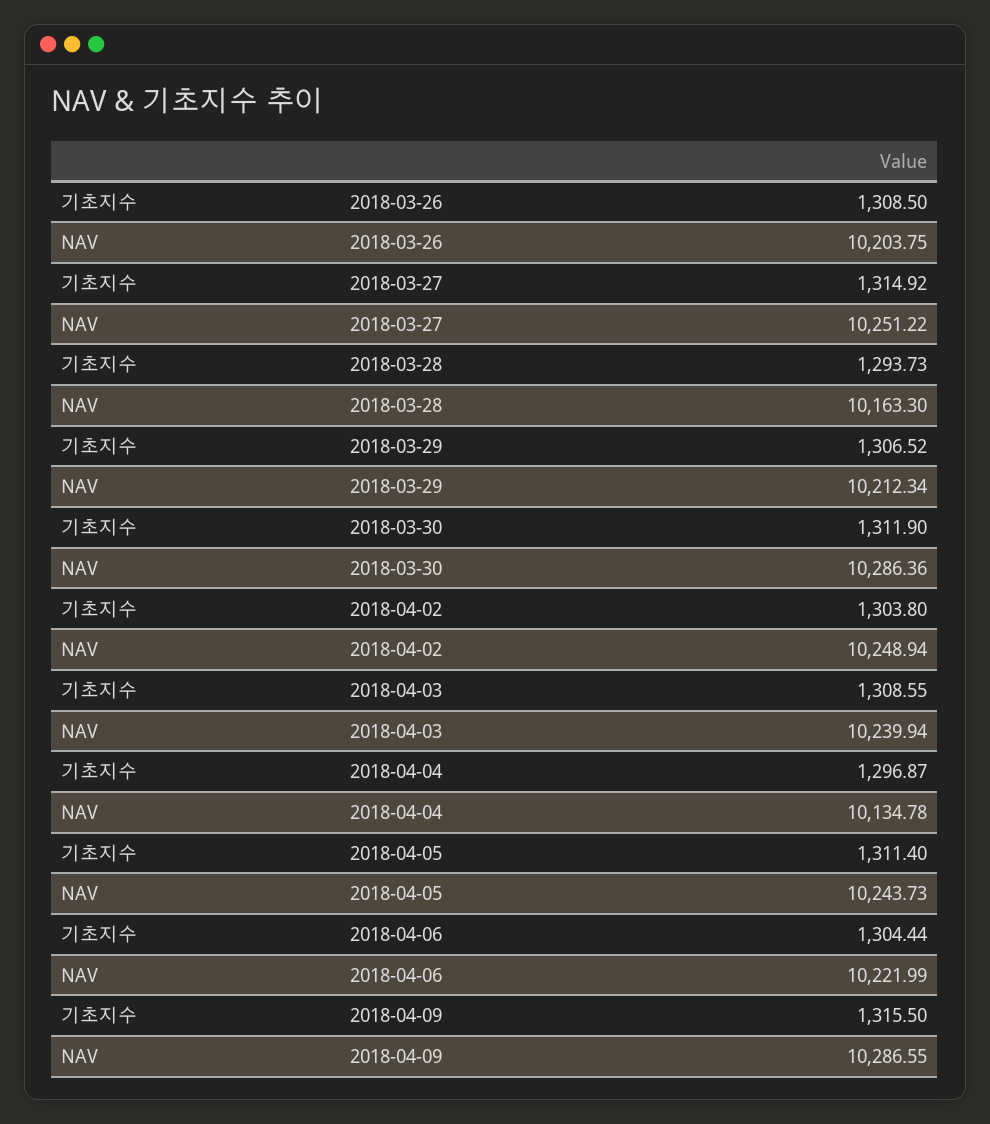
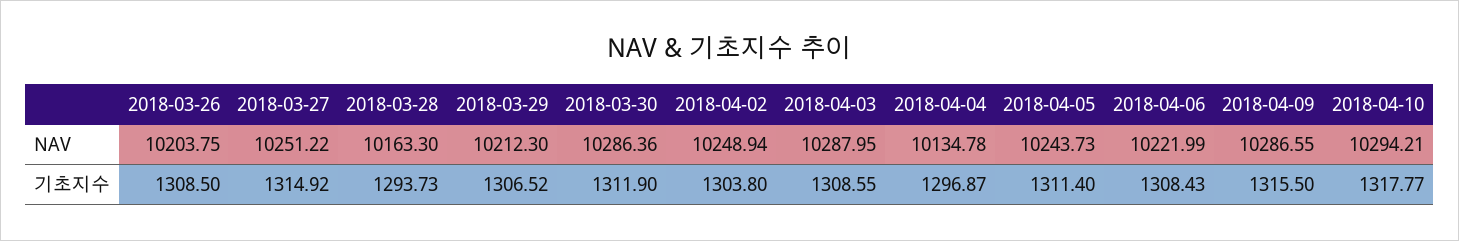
NAV, 2018-03-29: 10212.34 -> 10212.3
NAV, 2018-04-03: 10239.94 -> 10287.95
기초지수, 2018-04-06: 1304.44 -> 1308.43
NAV, 2018-04-10: none -> 10294.21
기초지수, 2018-04-10: none -> 1317.77

